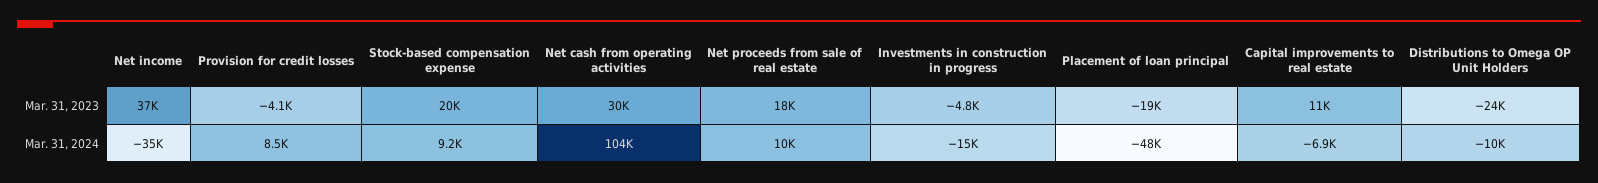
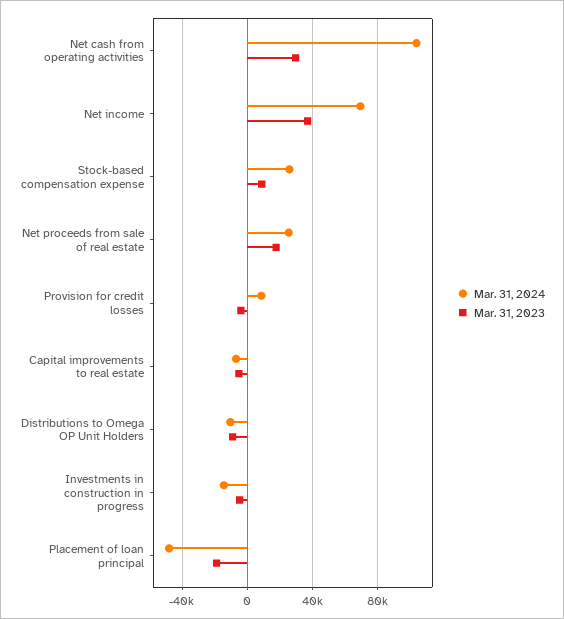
Mar. 31, 2023, Stock-based compensation expense: 20000 -> 10000
Mar. 31, 2023, Capital improvements to real estate: 11000 -> -5000
Mar. 31, 2023, Distributions to Omega OP Unit Holders: -24000 -> -10000
Mar. 31, 2024, Net income: -35000 -> 70000
Mar. 31, 2024, Stock-based compensation expense: 9200 -> 25000
Mar. 31, 2024, Net proceeds from sale of real estate: 10000 -> 25000

